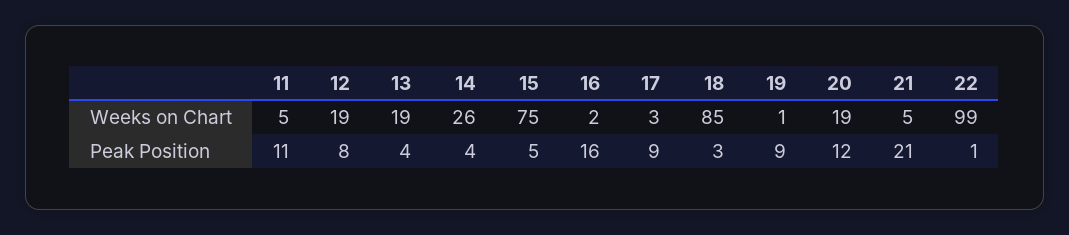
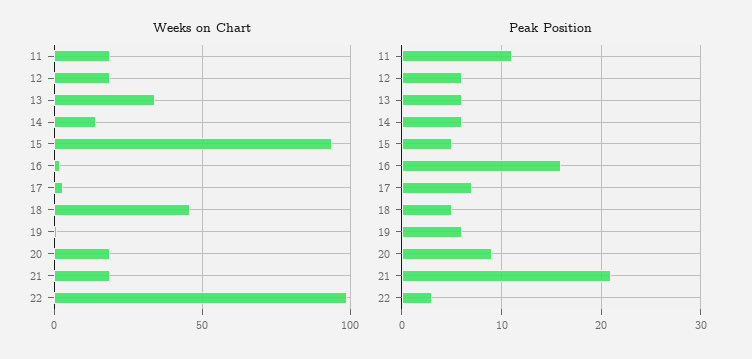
Weeks on Chart, 11: 5 -> 20
Weeks on Chart, 13: 19 -> 35
Weeks on Chart, 14: 26 -> 15
Weeks on Chart, 15: 75 -> 95
Weeks on Chart, 18: 85 -> 45
Weeks on Chart, 21: 5 -> 20
Peak Position, 12: 8 -> 6
Peak Position, 13: 4 -> 6
Peak Position, 14: 4 -> 6
Peak Position, 17: 9 -> 7
Peak Position, 18: 3 -> 5
Peak Position, 19: 9 -> 6
Peak Position, 20: 12 -> 9
Peak Position, 22: 1 -> 3

